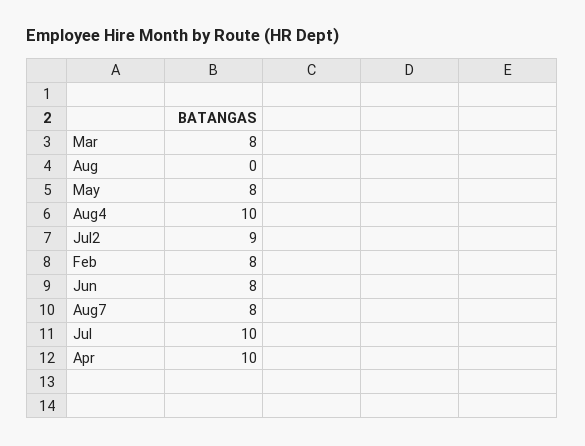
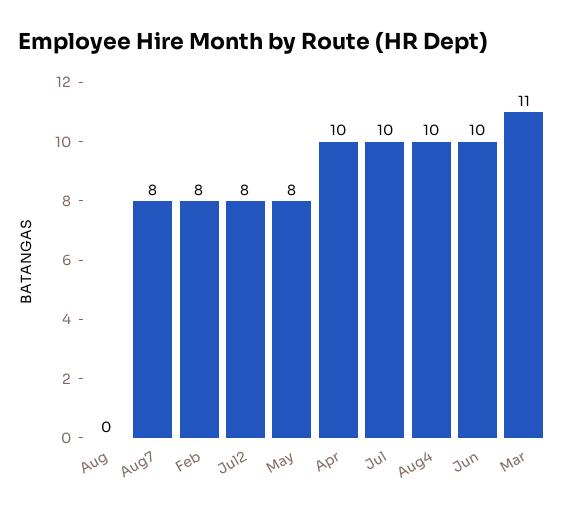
Mar: 8 -> 11
Jul2: 9 -> 8
Jun: 8 -> 10

